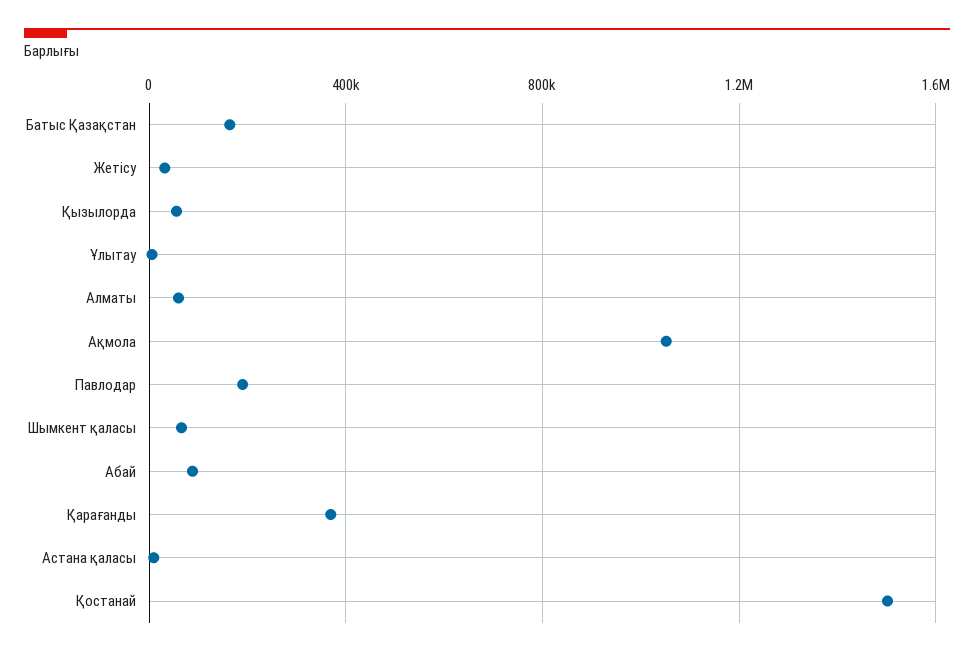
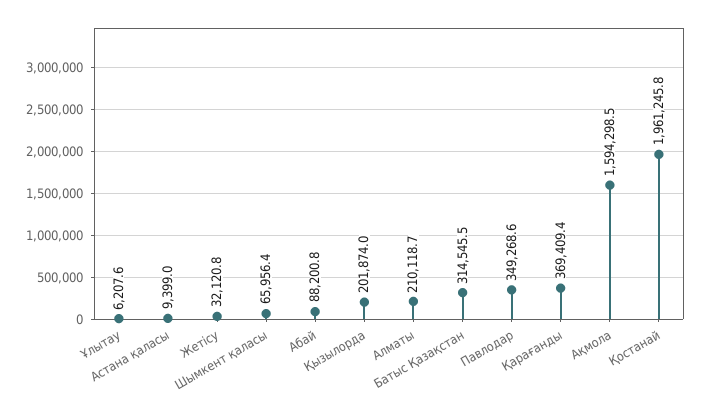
Батыс Қазақстан: 150000 -> 314545.5
Қызылорда: 50000 -> 201874
Алматы: 50000 -> 210118.7
Ақмола: 1050000 -> 1594298.5
Павлодар: 200000 -> 349268.6
Қостанай: 1500000 -> 1961245.8

